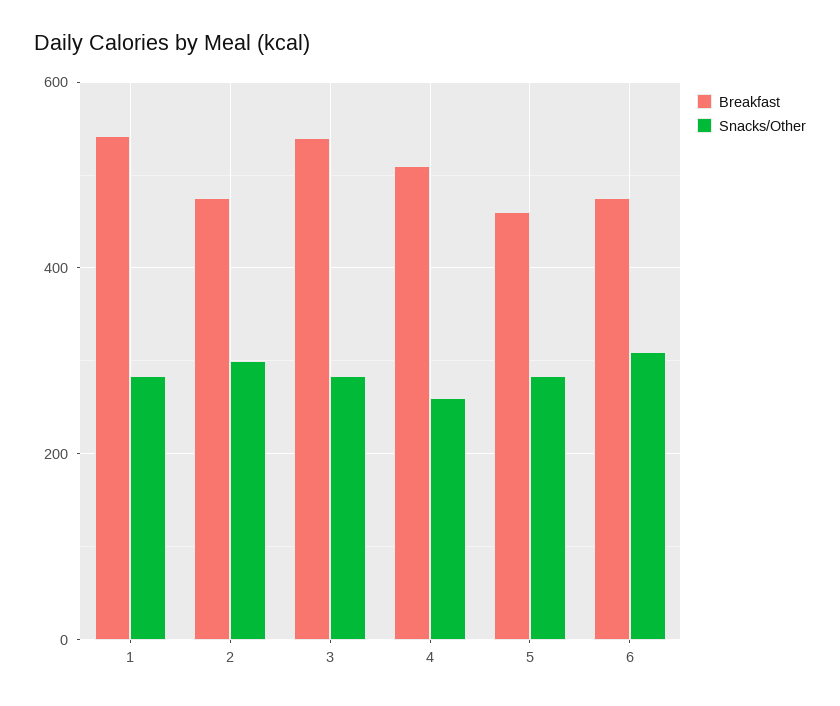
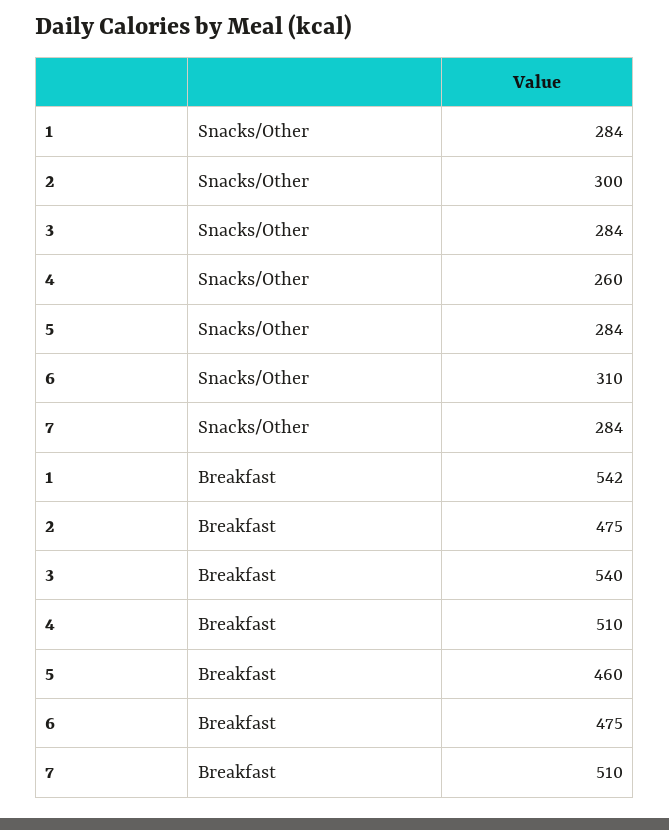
Snacks/Other, 7: none -> 284
Breakfast, 7: none -> 510

